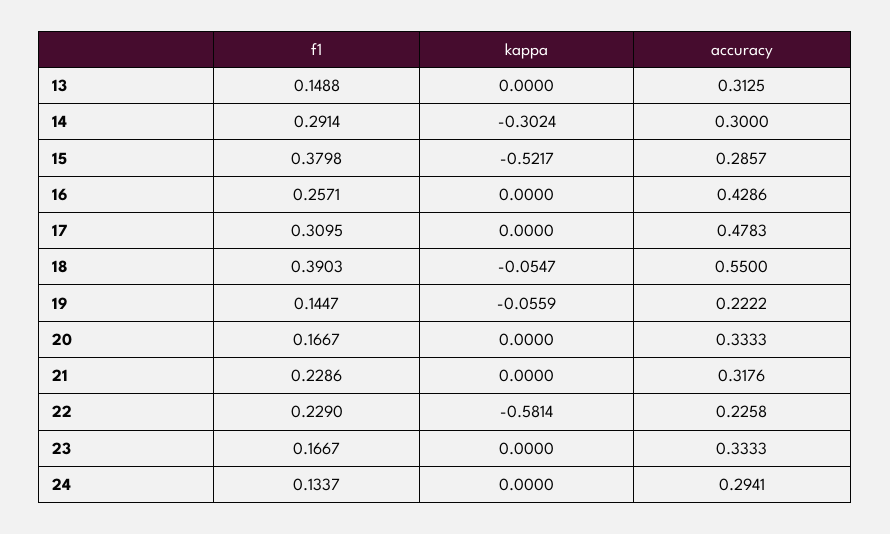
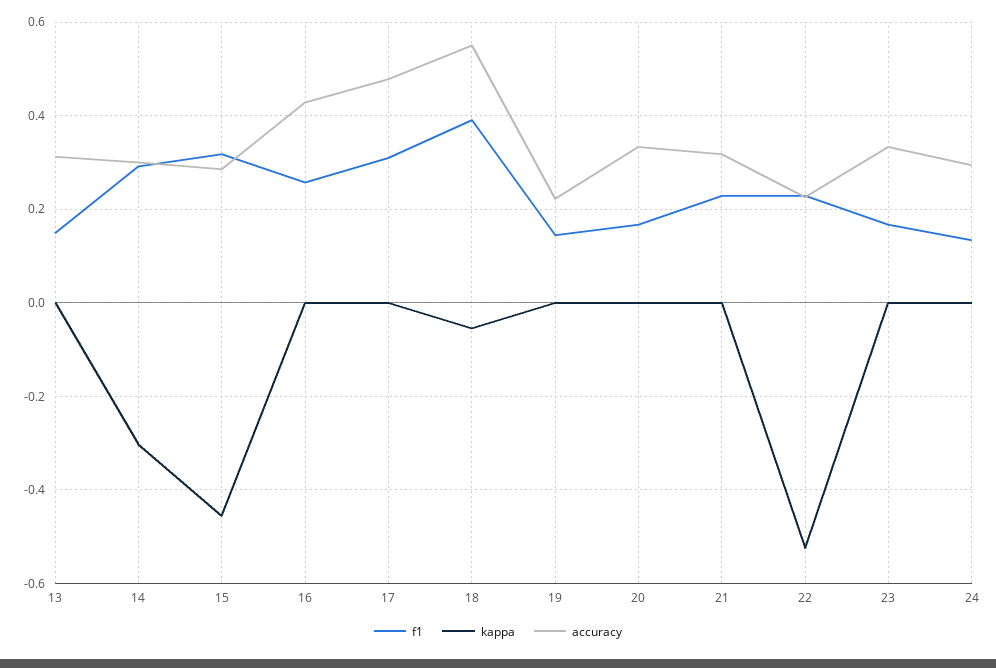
f1, 15: 0.3798 -> 0.32
kappa, 15: -0.5217 -> -0.46
kappa, 19: -0.0559 -> 0
kappa, 22: -0.5814 -> -0.52

